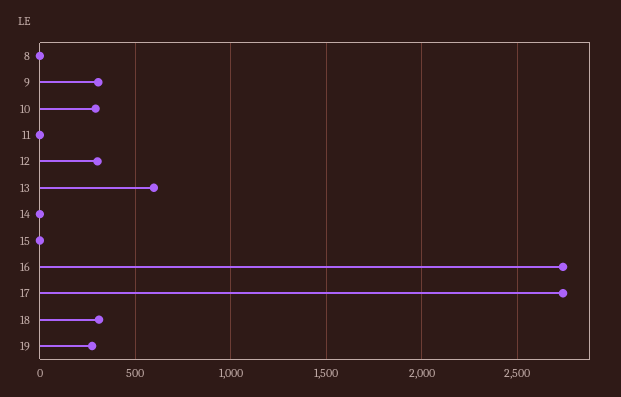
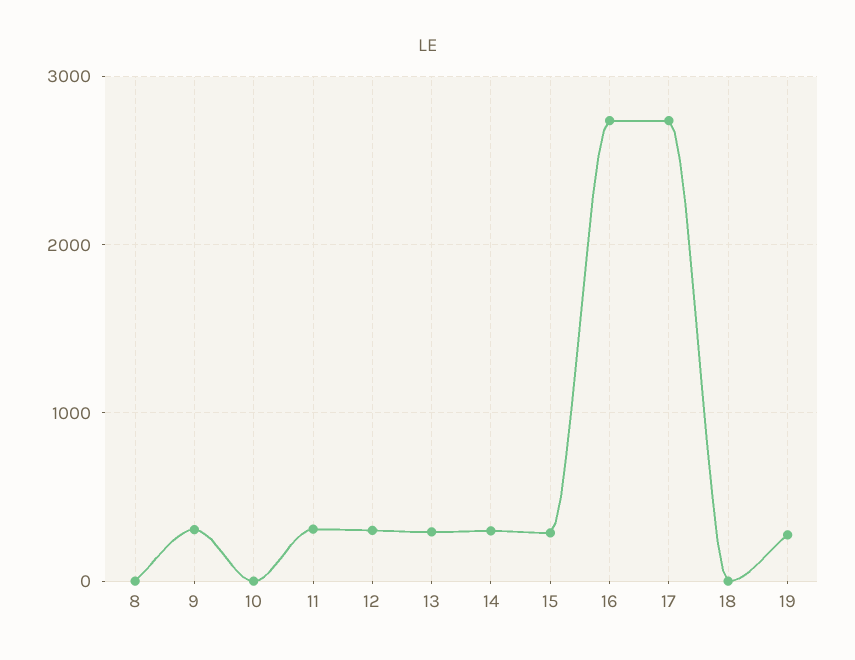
10: 300 -> 0
11: 0 -> 300
13: 600 -> 300
14: 0 -> 300
15: 0 -> 300
18: 300 -> 0

